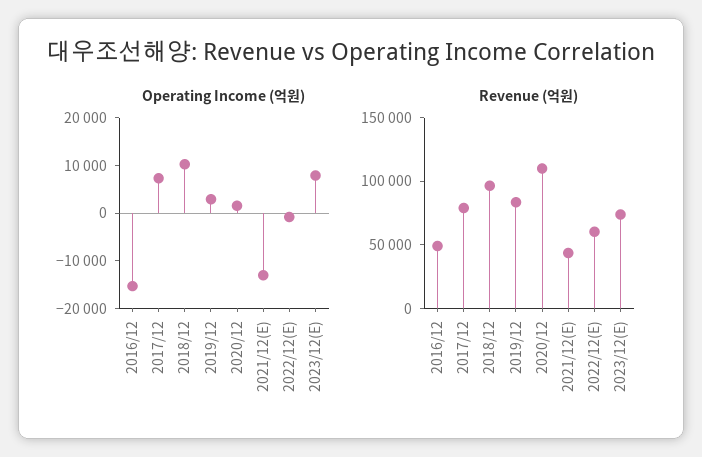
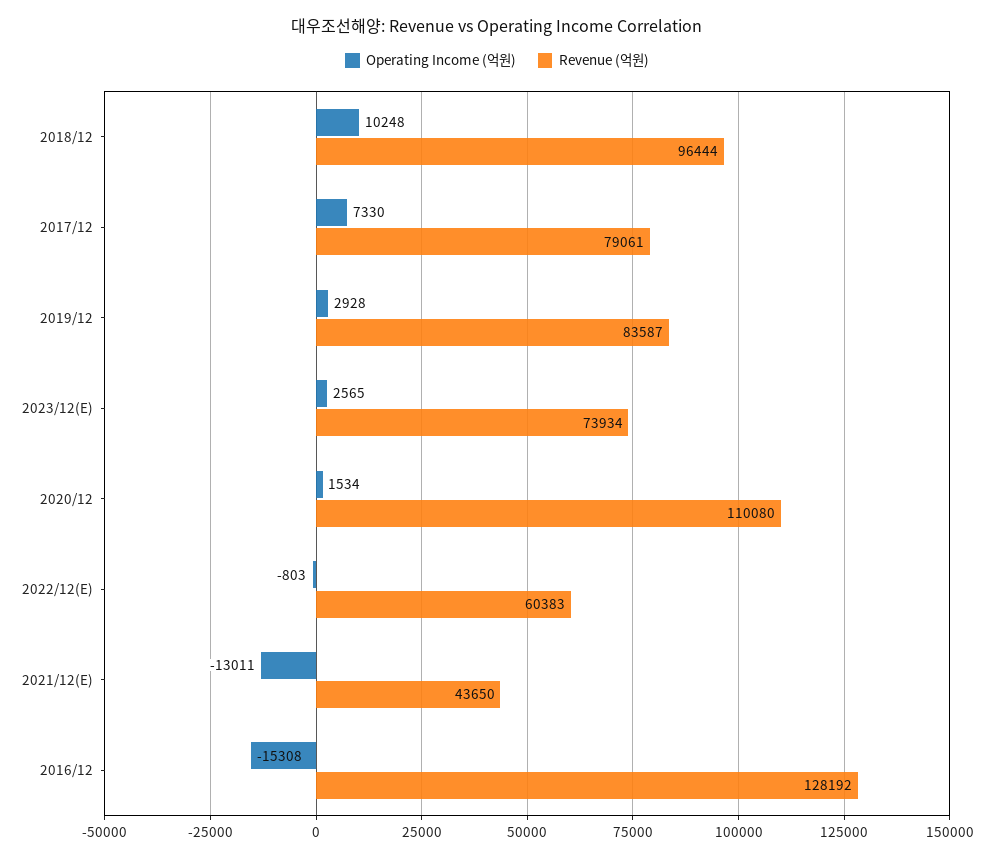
Operating Income (억원), 2023/12(E): 8000 -> 2565
Revenue (억원), 2016/12: 50000 -> 128192

